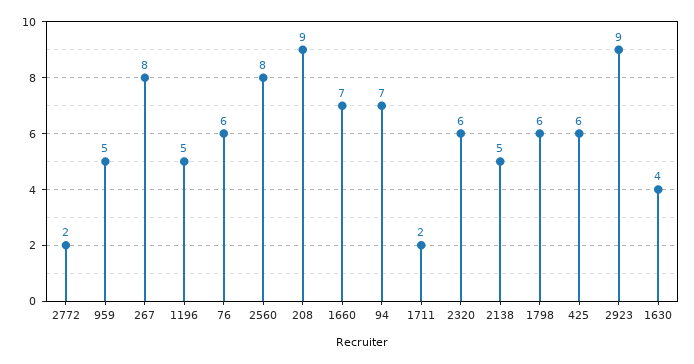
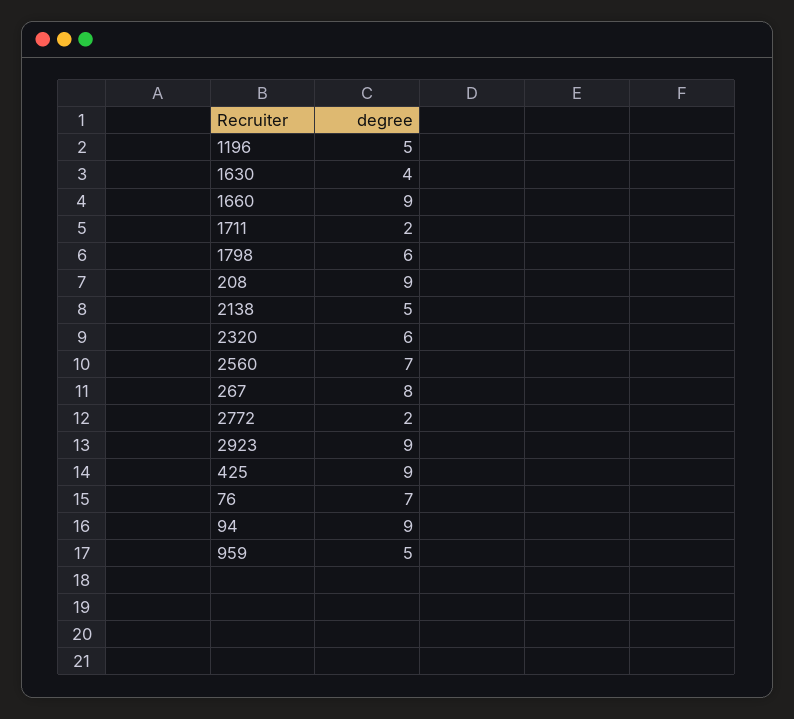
76: 6 -> 7
2560: 8 -> 7
1660: 7 -> 9
94: 7 -> 9
425: 6 -> 9

